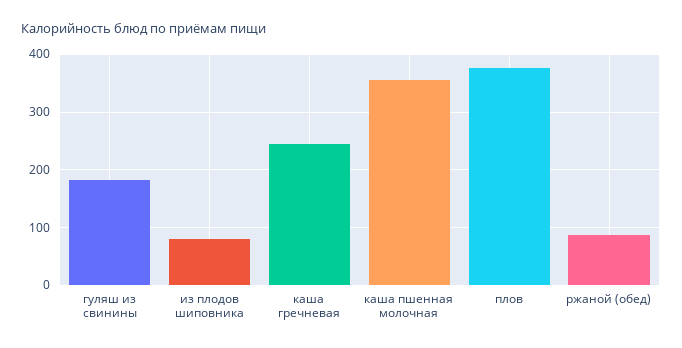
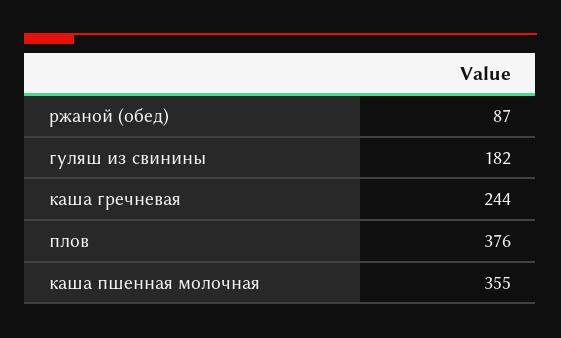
из плодов шиповника: 80 -> none

